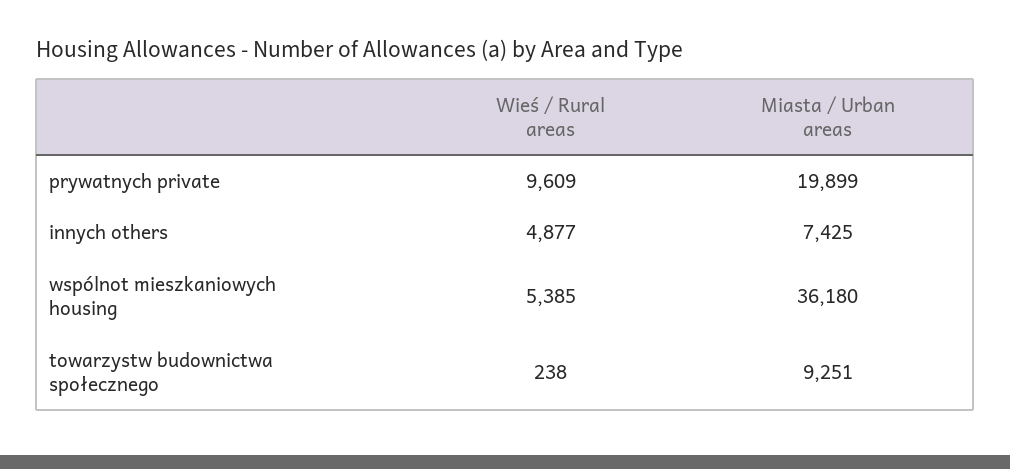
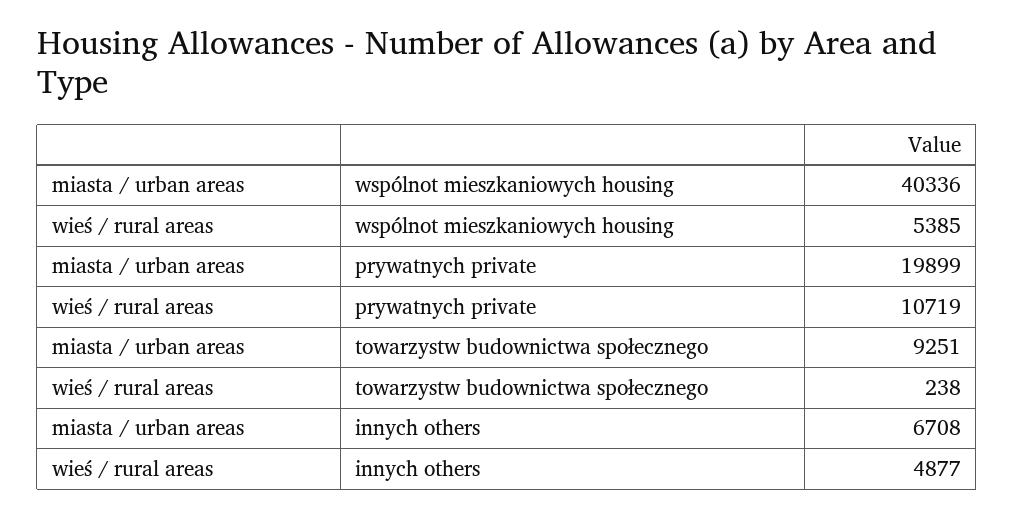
Wieś / Rural areas, prywatnych private: 9609 -> 10719
Miasta / Urban areas, innych others: 7425 -> 6708
Miasta / Urban areas, wspólnot mieszkaniowych housing: 36180 -> 40336

